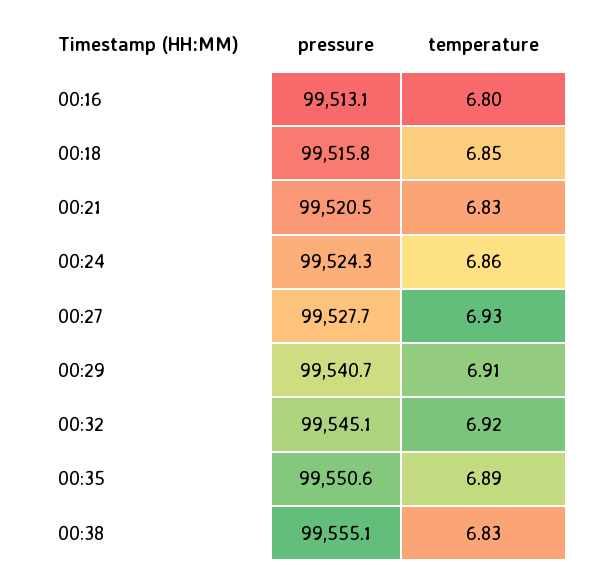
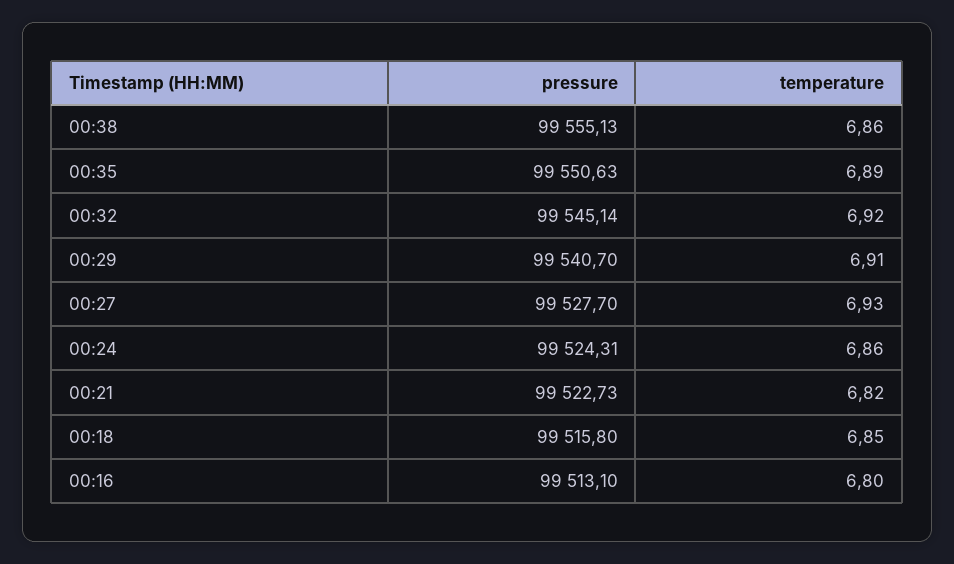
pressure, 00:21: 99520.5 -> 99522.73
temperature, 00:21: 6.83 -> 6.82
temperature, 00:38: 6.83 -> 6.86

